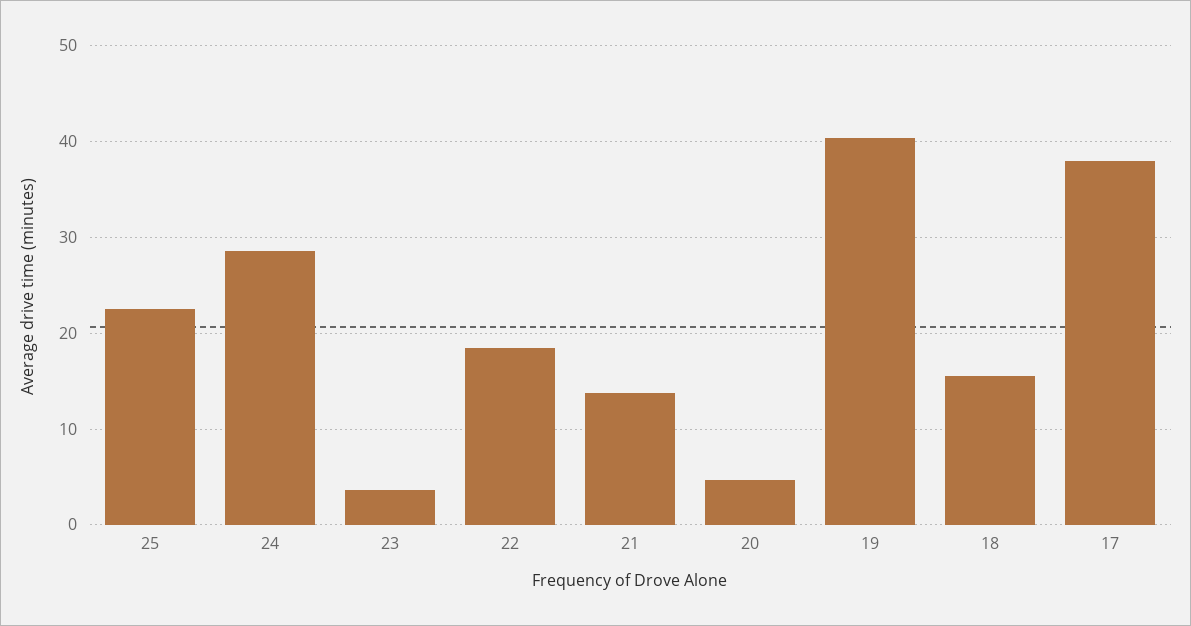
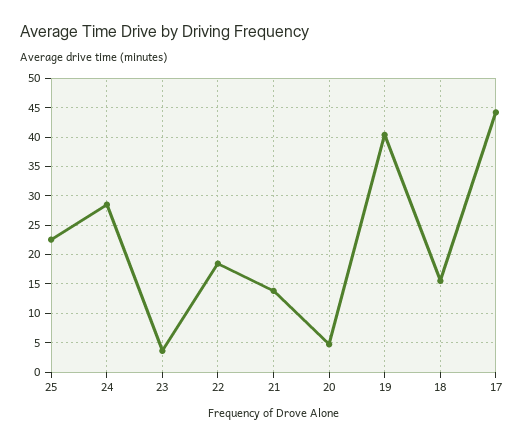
17: 38 -> 45

